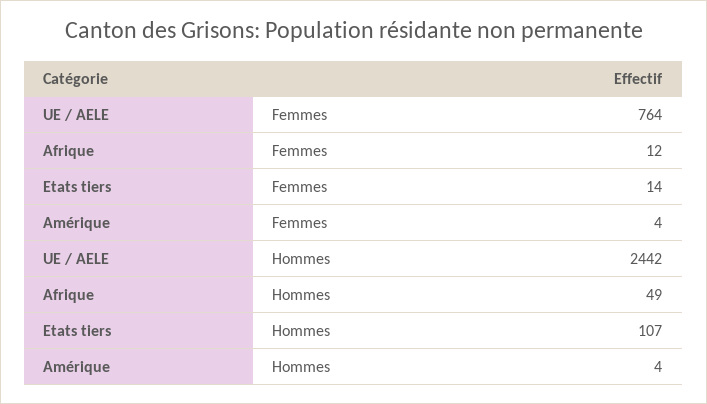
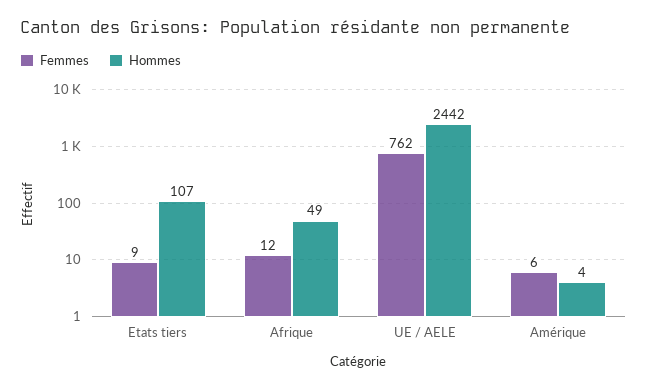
Femmes, UE / AELE: 764 -> 762
Femmes, Etats tiers: 14 -> 9
Femmes, Amérique: 4 -> 6

